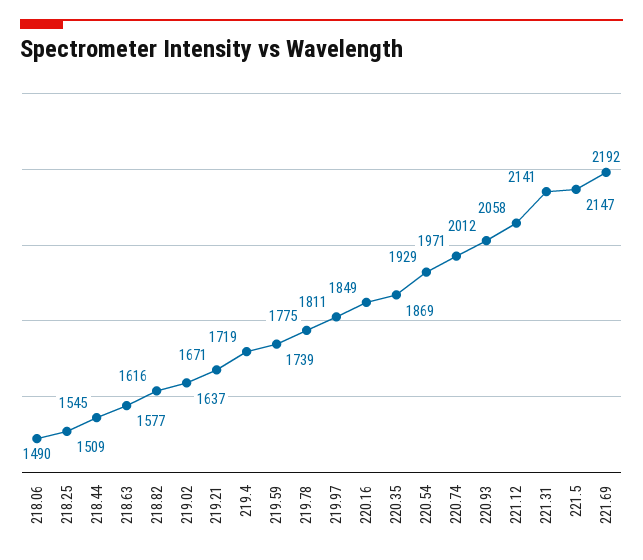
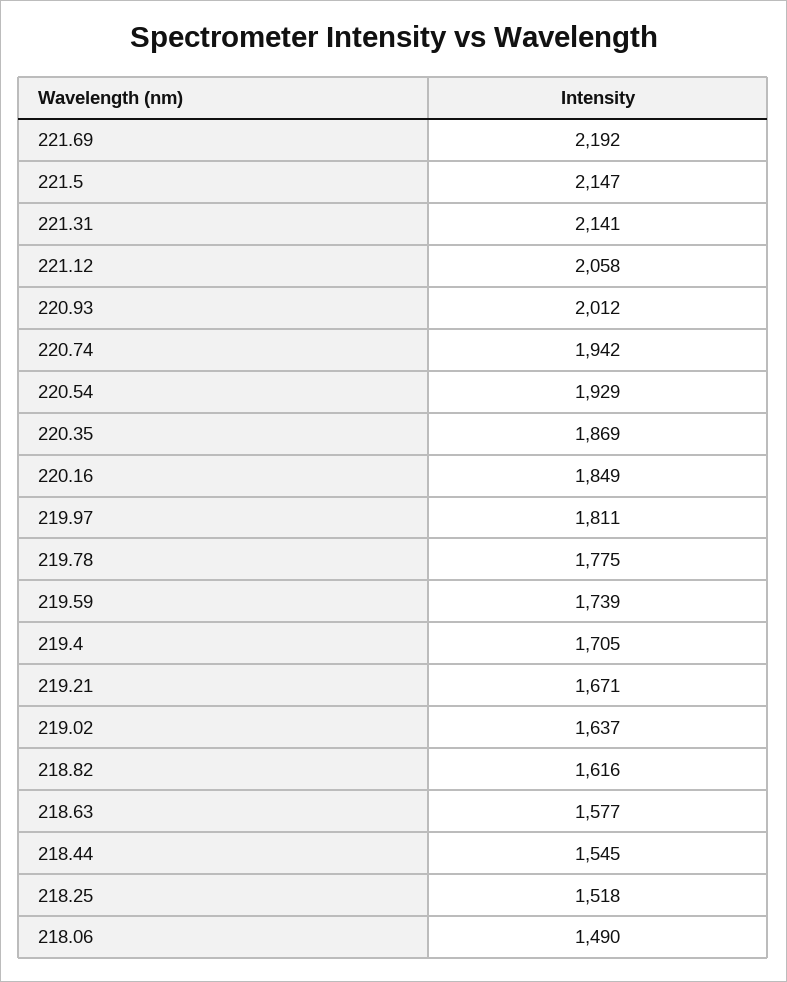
218.25: 1509 -> 1518
219.4: 1719 -> 1705
220.74: 1971 -> 1942

